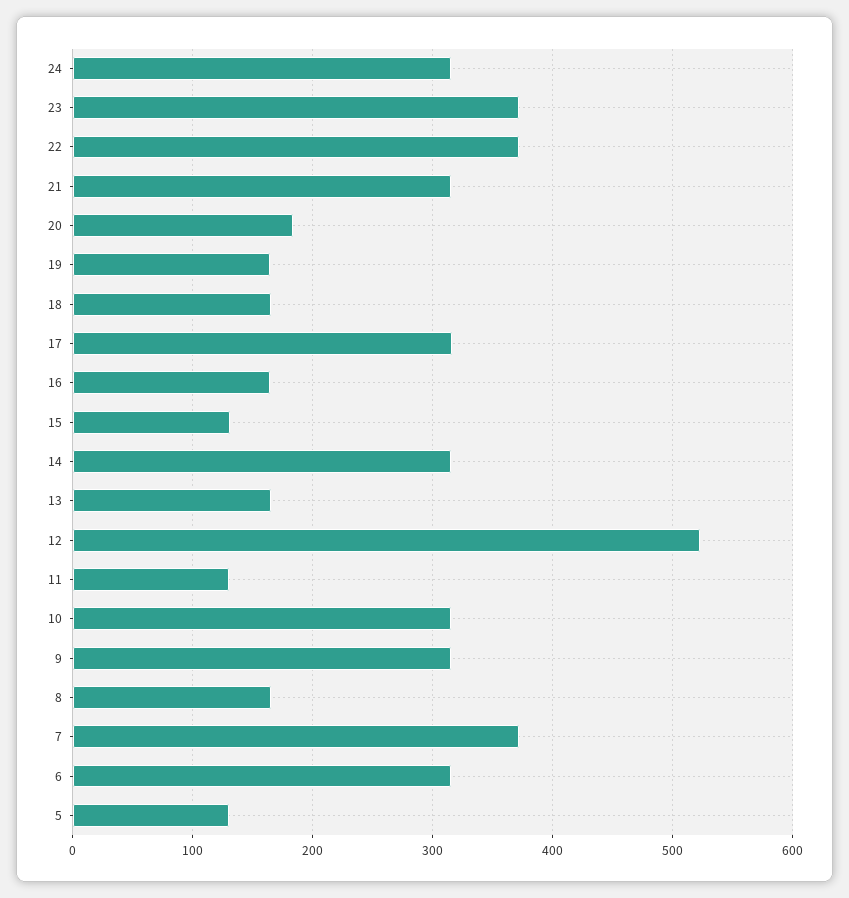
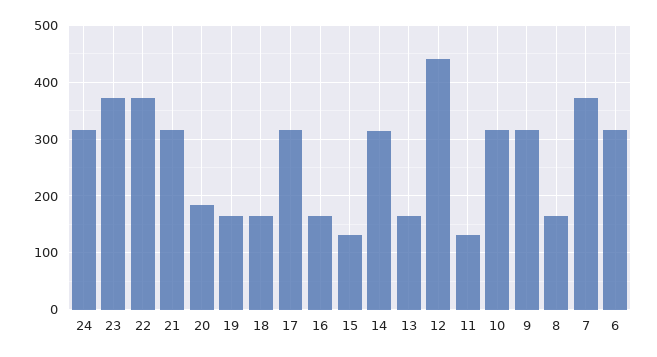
12: 520 -> 440
5: 130 -> none

